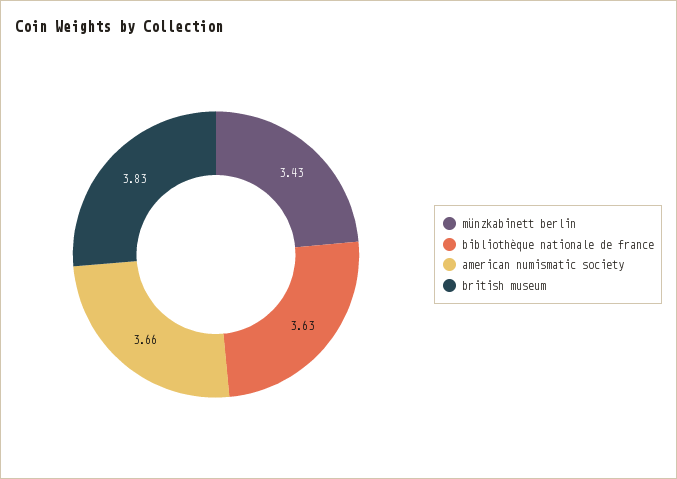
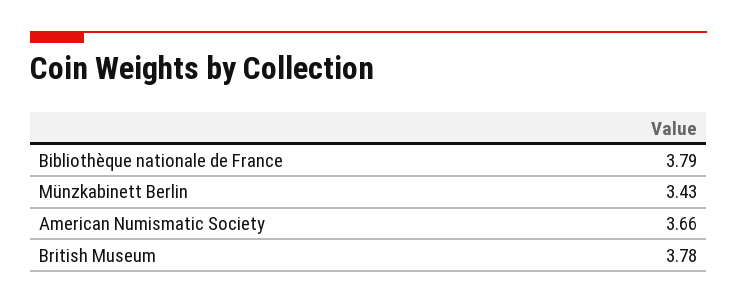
bibliothèque nationale de france: 3.63 -> 3.79
british museum: 3.83 -> 3.78

